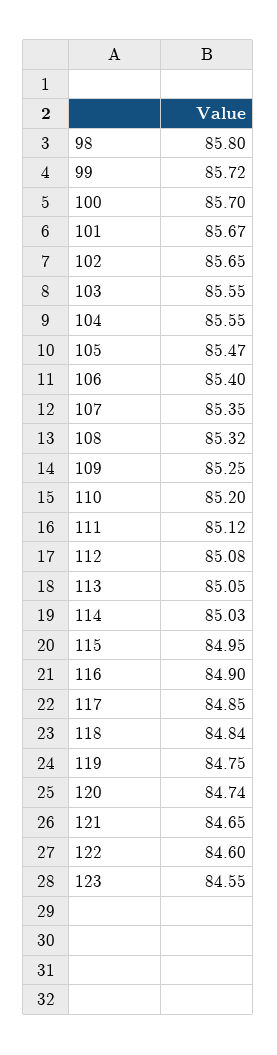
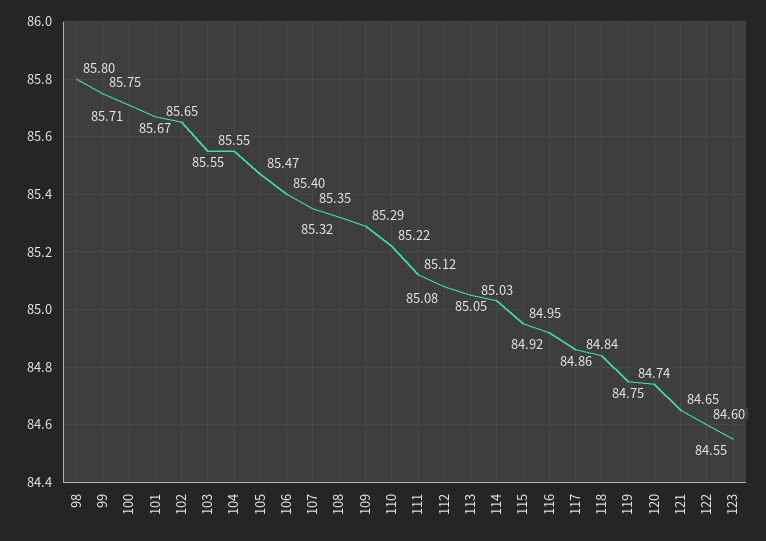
99: 85.72 -> 85.75
100: 85.7 -> 85.71
109: 85.25 -> 85.29
110: 85.2 -> 85.22
116: 84.9 -> 84.92
117: 84.85 -> 84.86

